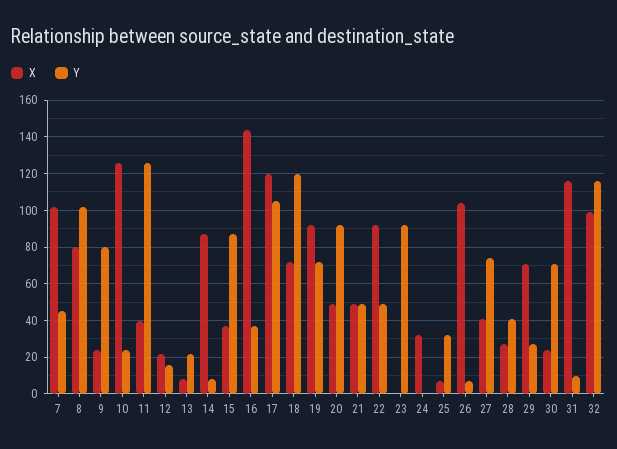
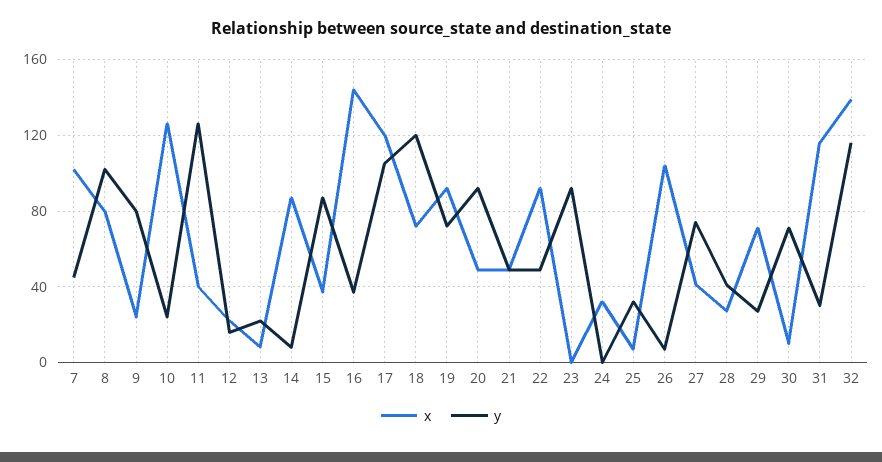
X, 30: 25 -> 10
Y, 31: 10 -> 30
X, 32: 100 -> 140

